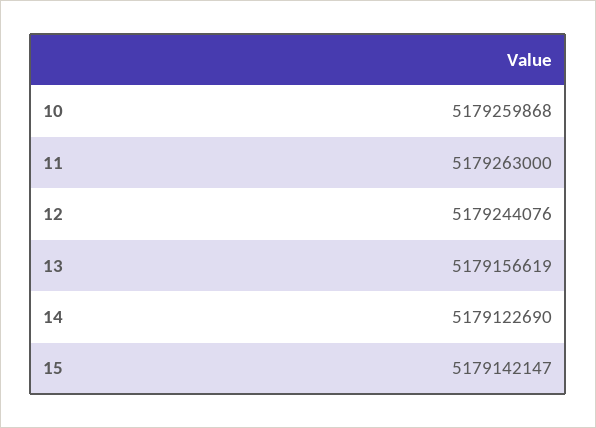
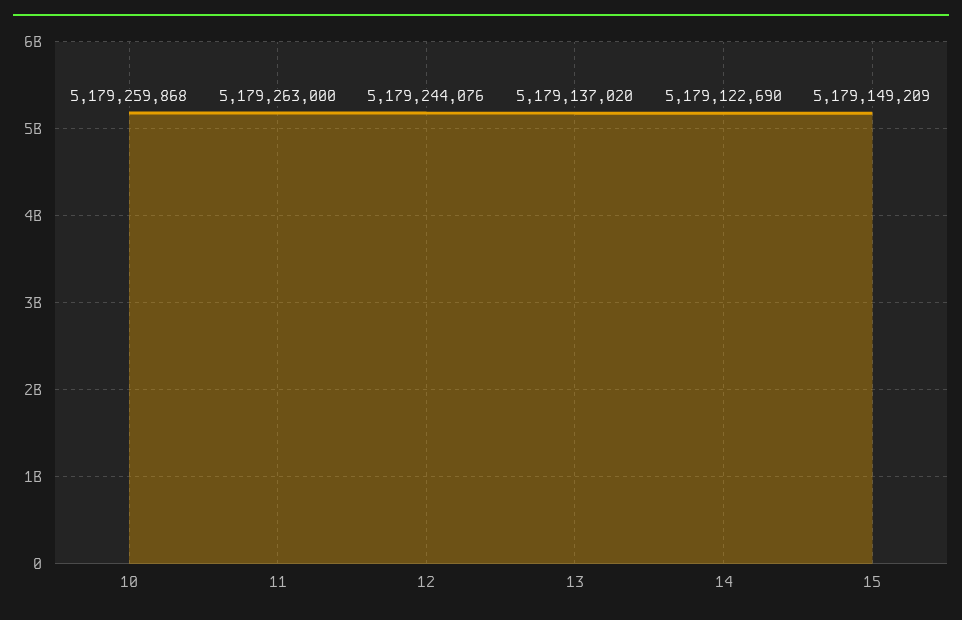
13: 5179156619 -> 5179137020
15: 5179142147 -> 5179149209

